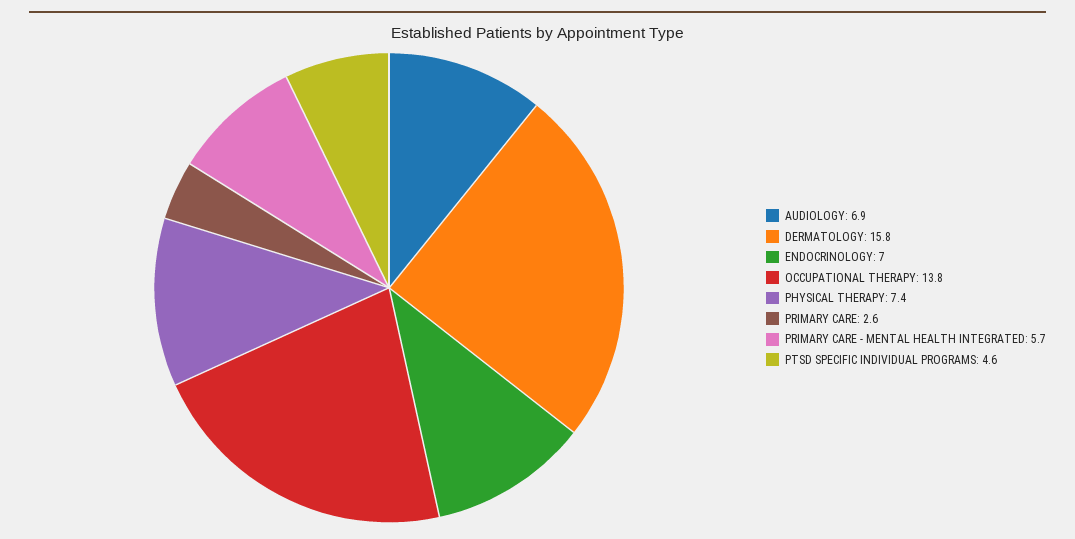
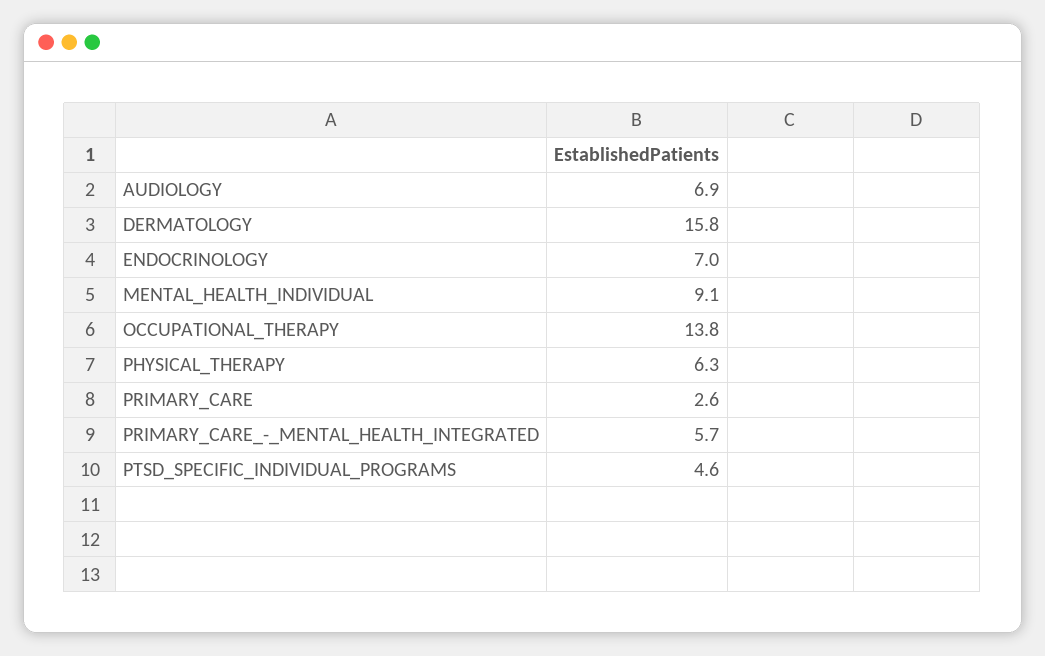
PHYSICAL THERAPY: 7.4 -> 6.3
MENTAL_HEALTH_INDIVIDUAL: none -> 9.1

